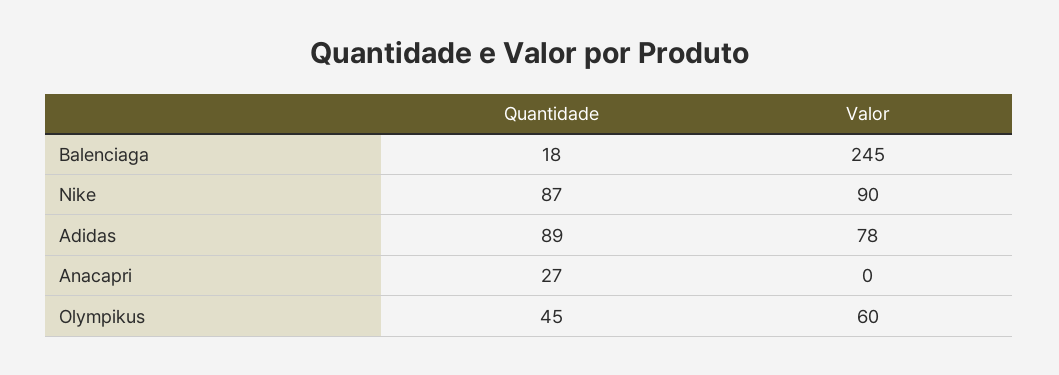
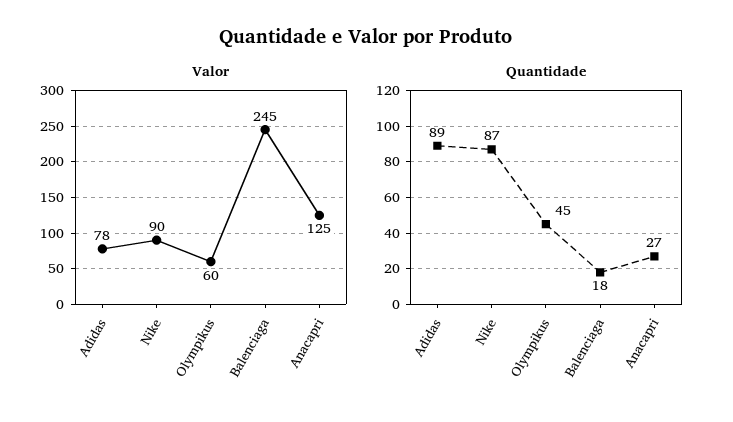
Valor, Anacapri: 0 -> 125

